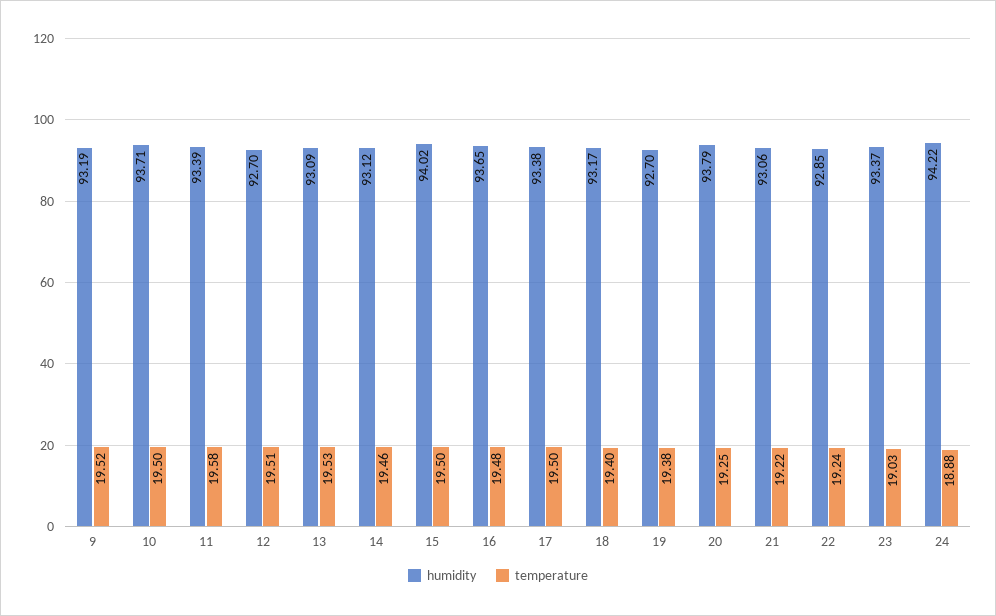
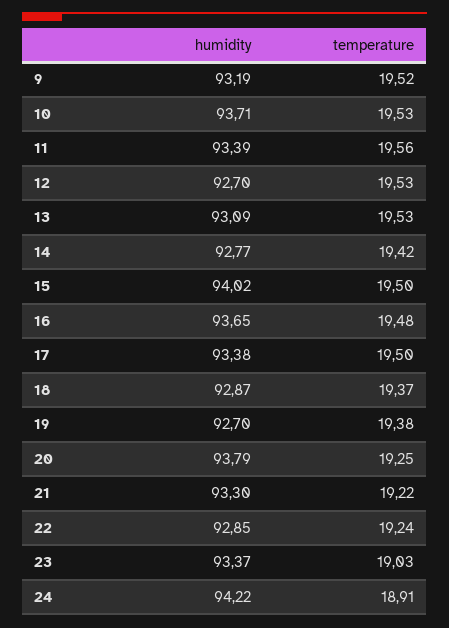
temperature, 10: 19.5 -> 19.53
temperature, 11: 19.58 -> 19.56
temperature, 12: 19.51 -> 19.53
humidity, 14: 93.12 -> 92.77
temperature, 14: 19.46 -> 19.42
humidity, 18: 93.17 -> 92.87
temperature, 18: 19.4 -> 19.37
humidity, 21: 93.06 -> 93.3
temperature, 24: 18.88 -> 18.91

